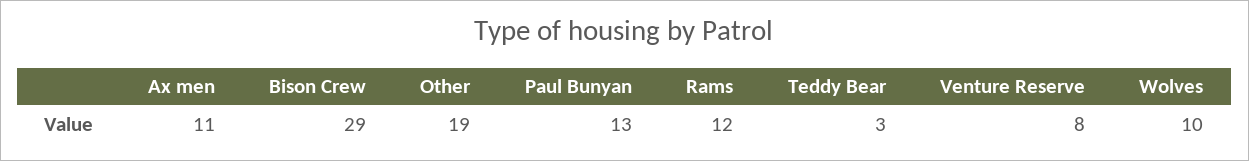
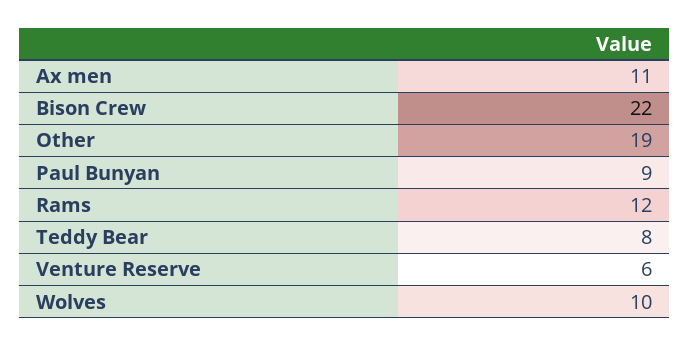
Bison Crew: 29 -> 22
Paul Bunyan: 13 -> 9
Teddy Bear: 3 -> 8
Venture Reserve: 8 -> 6

